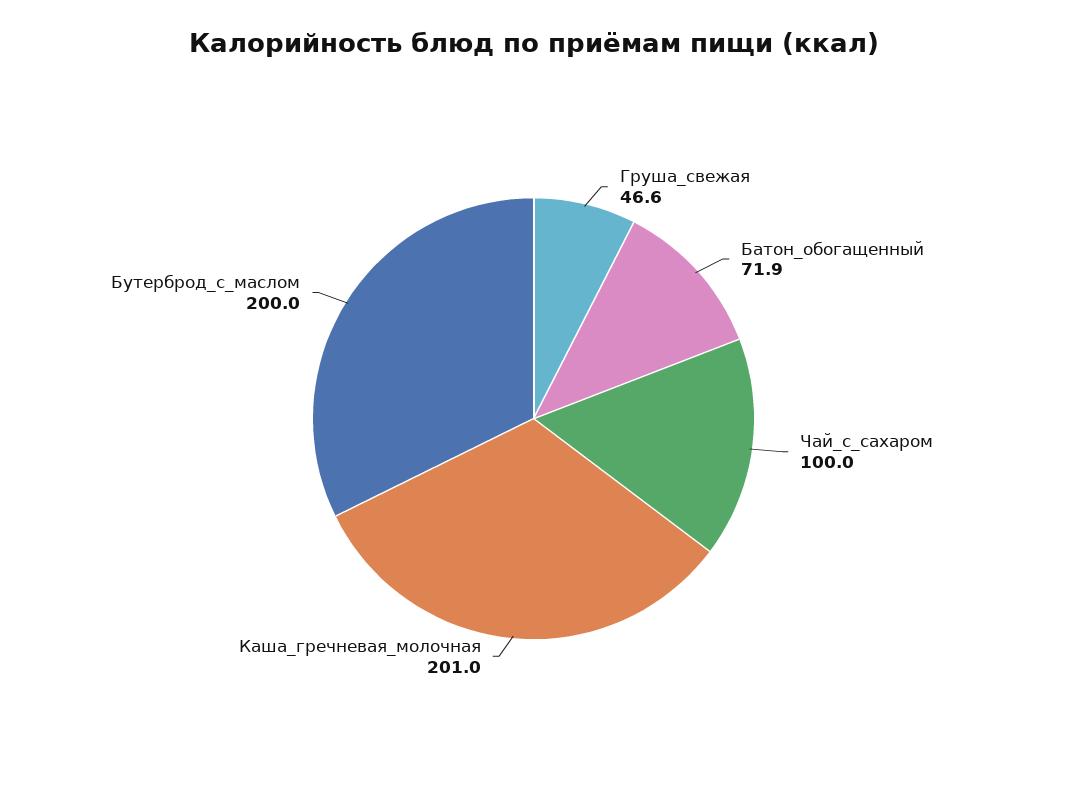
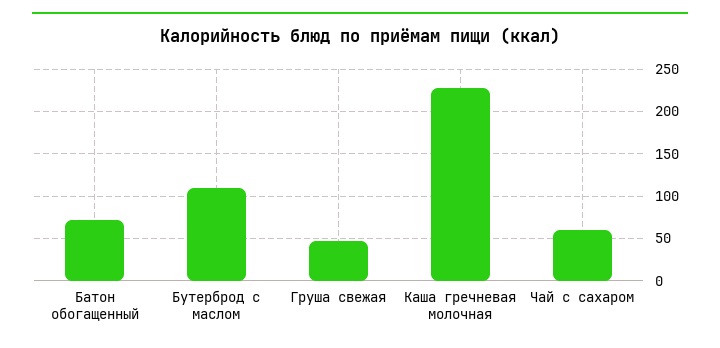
Чай_с_сахаром: 100 -> 60
Каша_гречневая_молочная: 201 -> 230
Бутерброд_с_маслом: 200 -> 110

